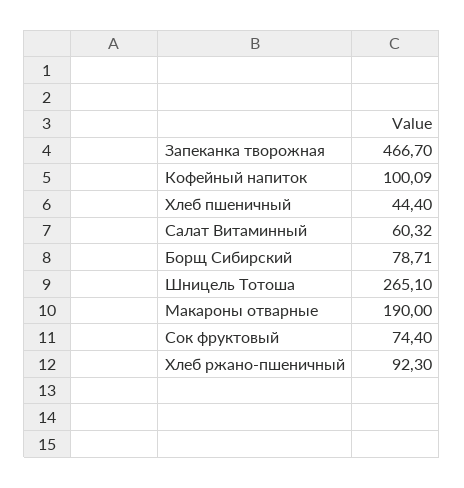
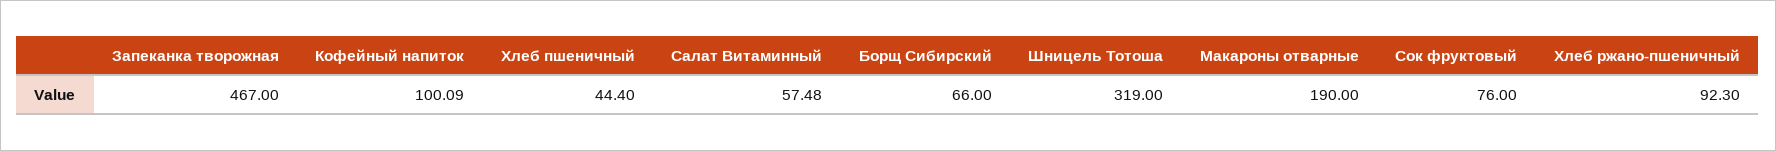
Запеканка творожная: 466.7 -> 467
Салат Витаминный: 60.32 -> 57.48
Борщ Сибирский: 78.71 -> 66
Шницель Тотоша: 265.1 -> 319
Сок фруктовый: 74.4 -> 76

